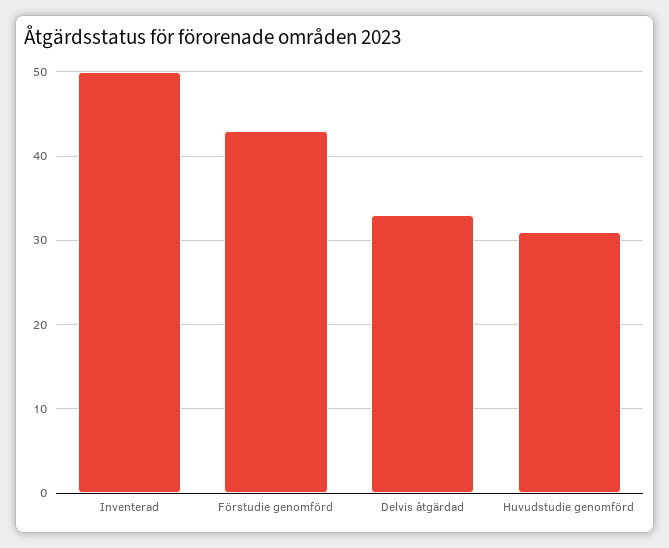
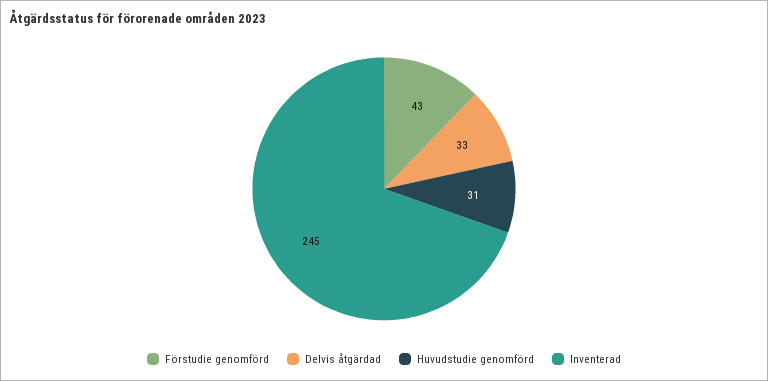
Inventerad: 50 -> 245

